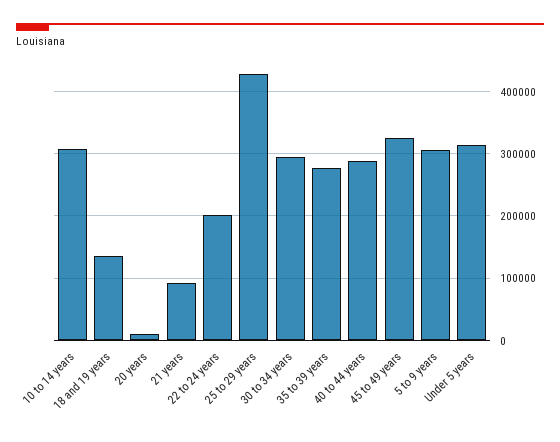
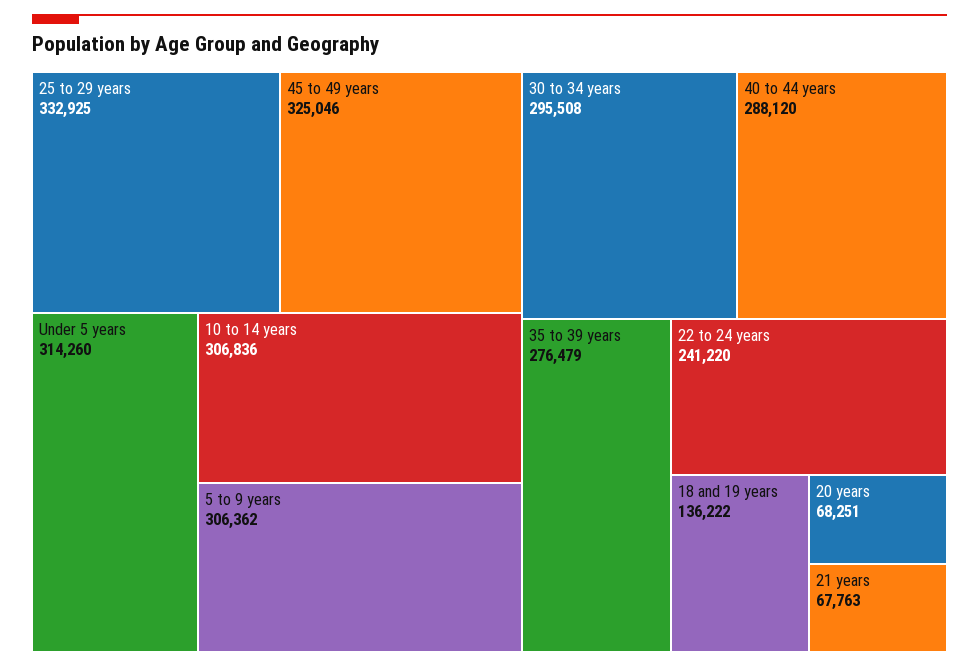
20 years: 10000 -> 68251
21 years: 90000 -> 67763
22 to 24 years: 200000 -> 241220
25 to 29 years: 430000 -> 332925

